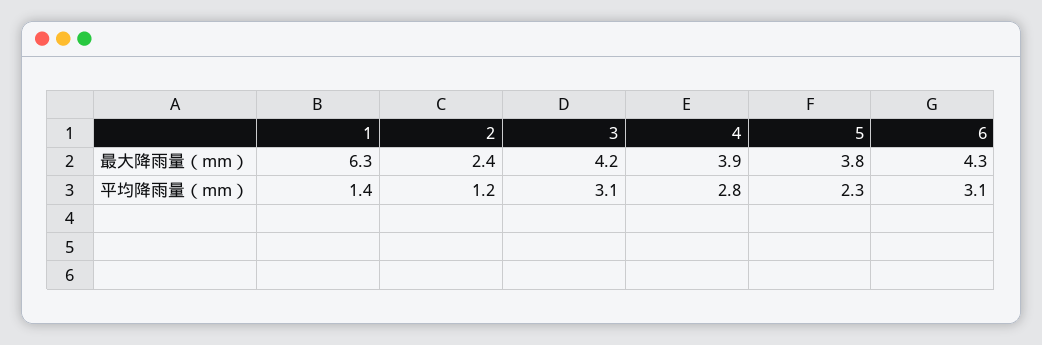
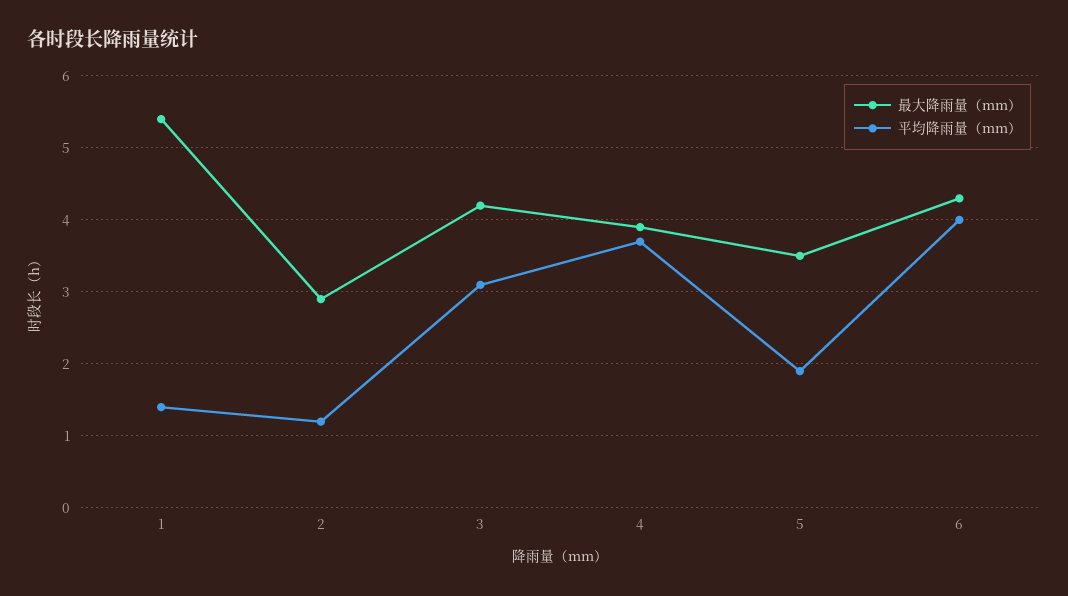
最大降雨量（mm）, 1: 6.3 -> 5.4
最大降雨量（mm）, 2: 2.4 -> 2.9
最大降雨量（mm）, 5: 3.8 -> 3.5
平均降雨量（mm）, 4: 2.8 -> 3.7
平均降雨量（mm）, 5: 2.3 -> 1.9
平均降雨量（mm）, 6: 3.1 -> 4

